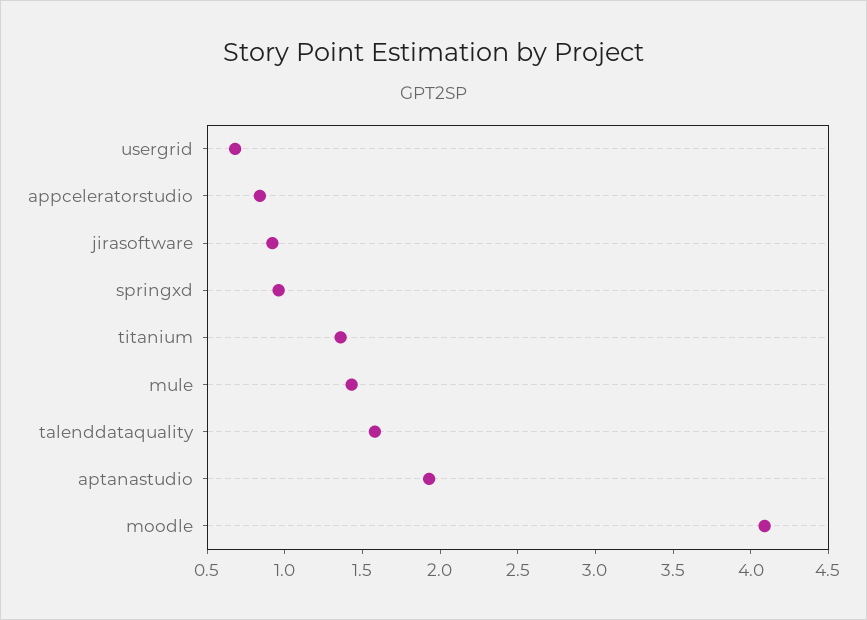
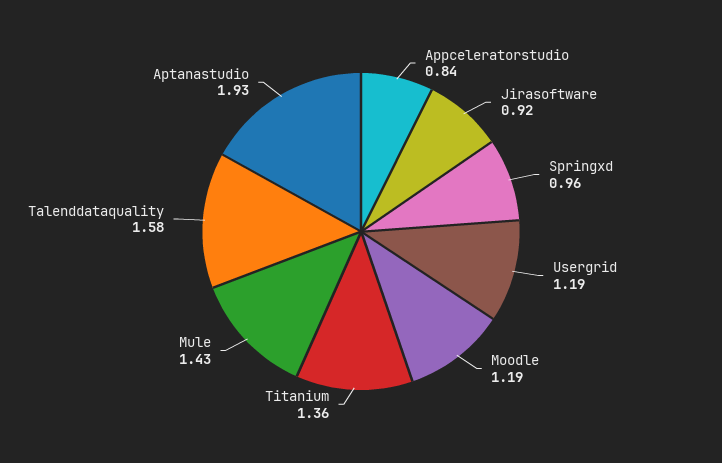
usergrid: 0.7 -> 1.19
moodle: 4.1 -> 1.19

